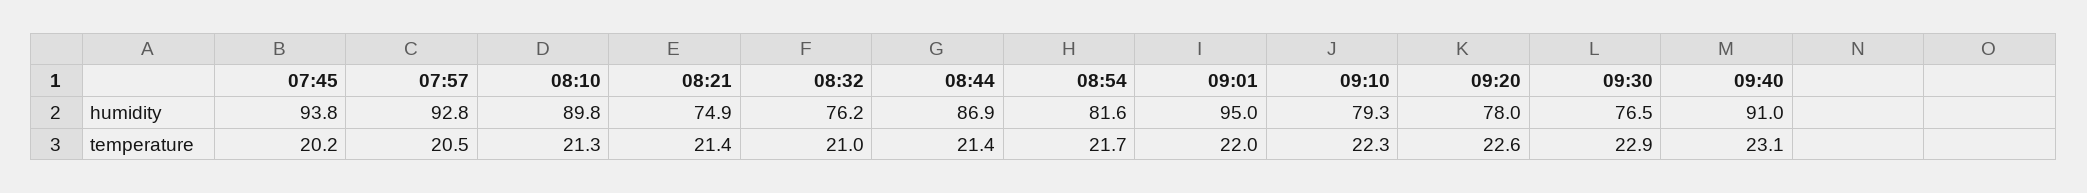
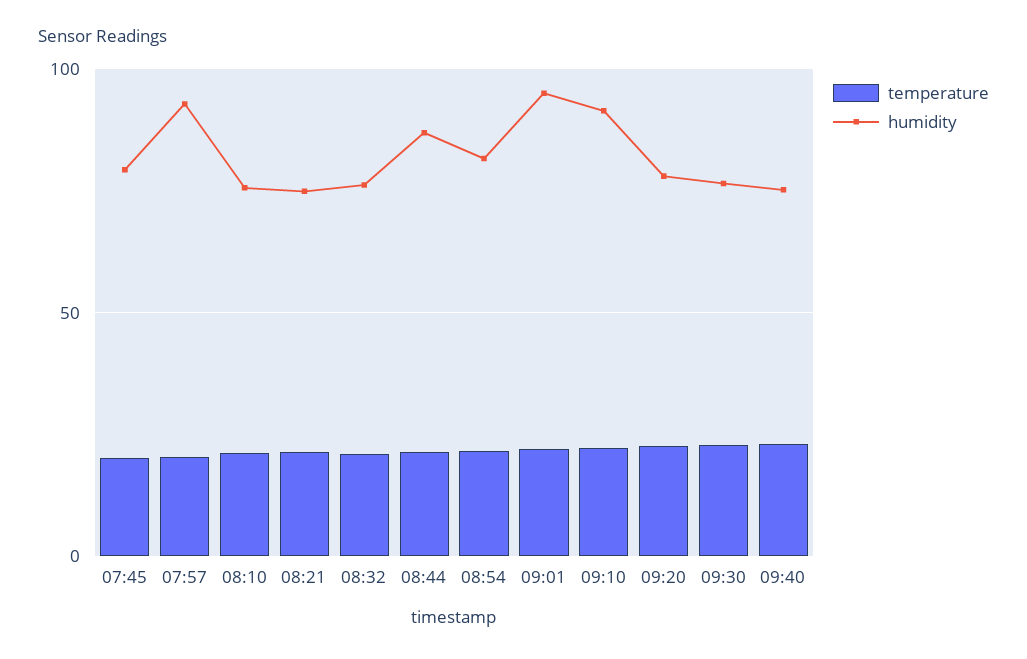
humidity, 07:45: 93.8 -> 80
humidity, 08:10: 89.8 -> 75
humidity, 09:10: 79.3 -> 90
humidity, 09:40: 91 -> 75

